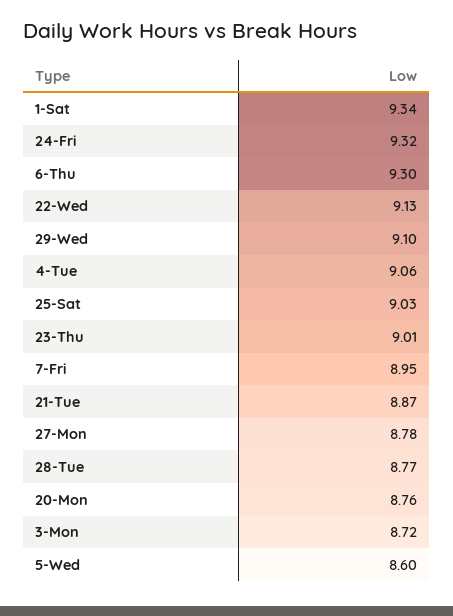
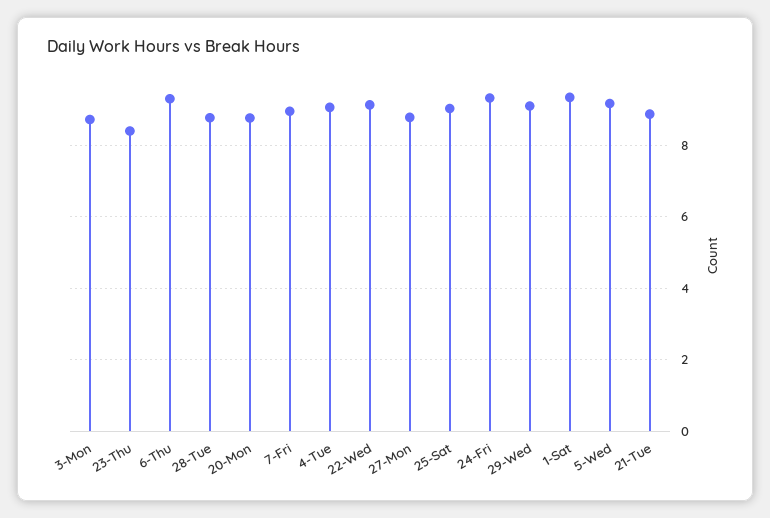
23-Thu: 9.01 -> 8.4
5-Wed: 8.6 -> 9.2

